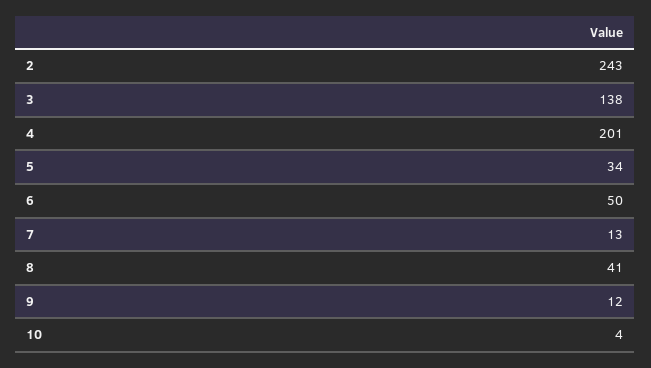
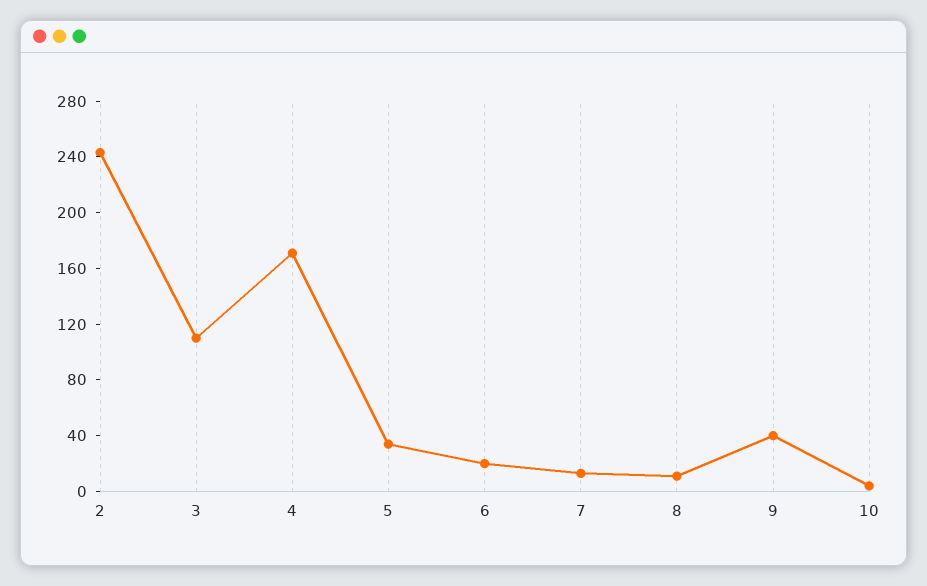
3: 138 -> 110
4: 201 -> 170
6: 50 -> 20
8: 41 -> 10
9: 12 -> 40

